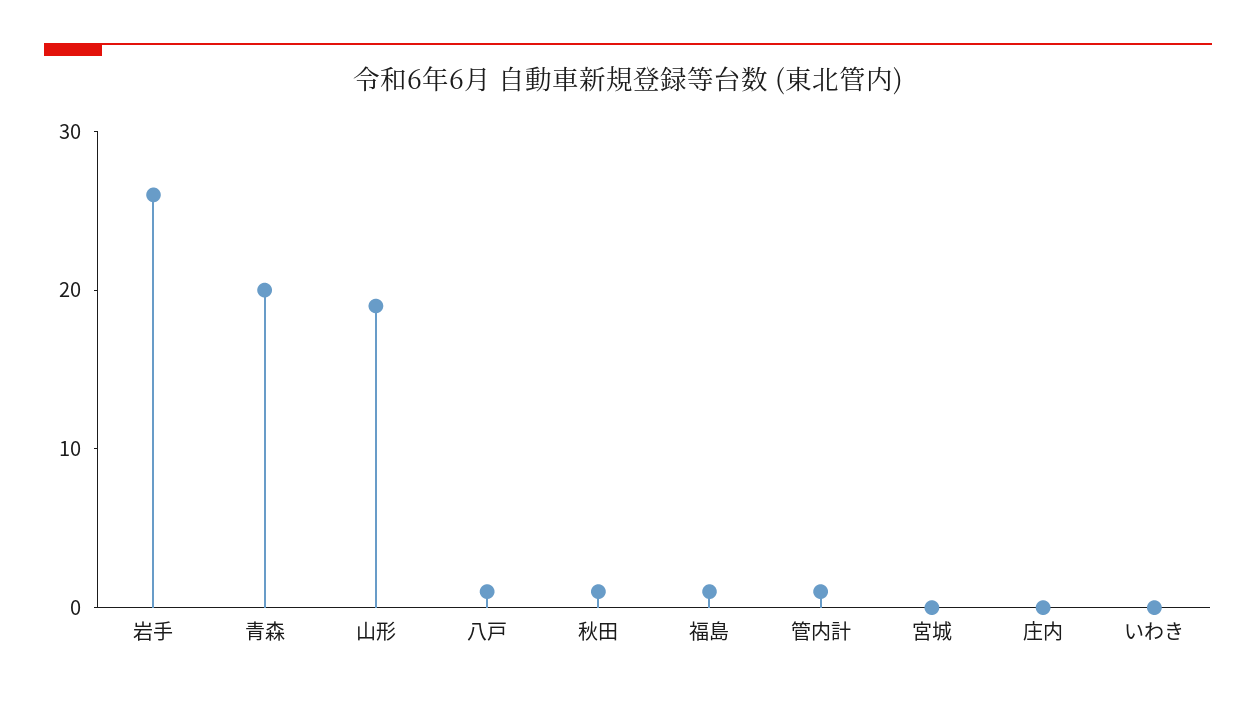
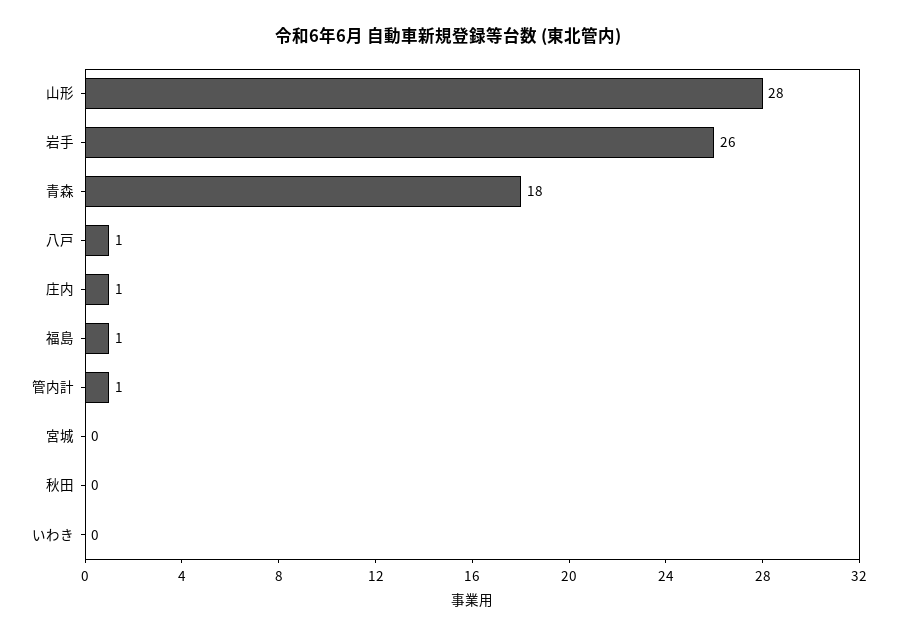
青森: 20 -> 18
山形: 19 -> 28
秋田: 1 -> 0
庄内: 0 -> 1

